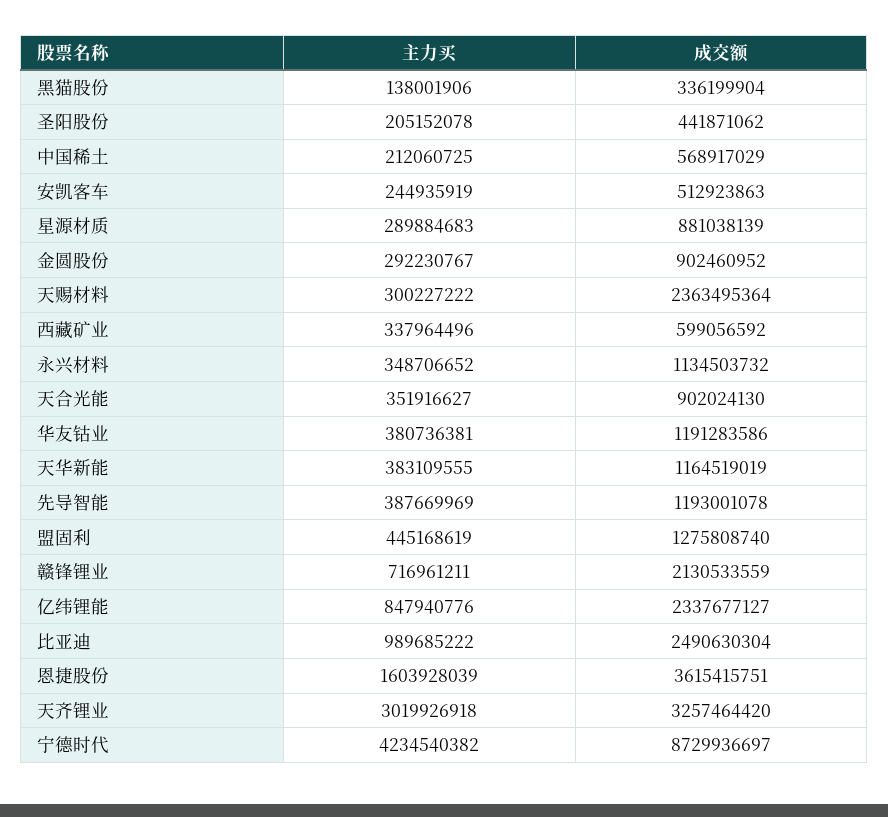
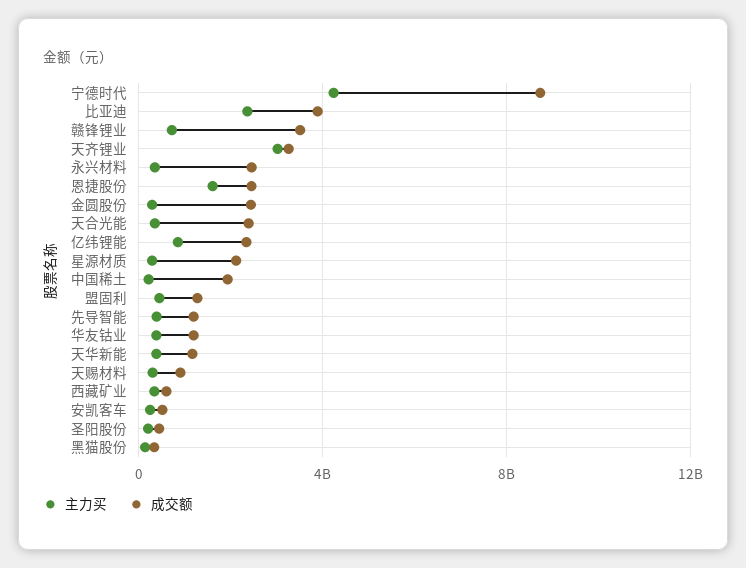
成交额, 中国稀土: 568917029 -> 2000000000
成交额, 星源材质: 881038139 -> 2000000000
成交额, 金圆股份: 902460952 -> 2500000000
成交额, 天赐材料: 2363495364 -> 1000000000
成交额, 永兴材料: 1134503732 -> 2500000000
成交额, 天合光能: 902024130 -> 2500000000
成交额, 赣锋锂业: 2130533559 -> 3500000000
主力买, 比亚迪: 989685222 -> 2500000000
成交额, 比亚迪: 2490630304 -> 4000000000
成交额, 恩捷股份: 3615415751 -> 2500000000

